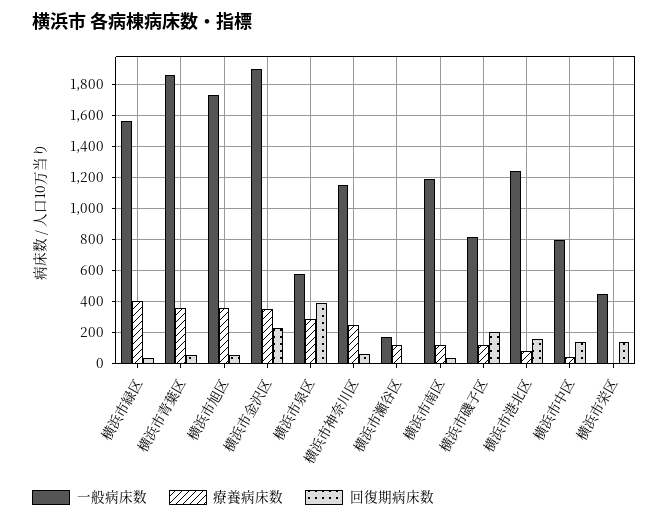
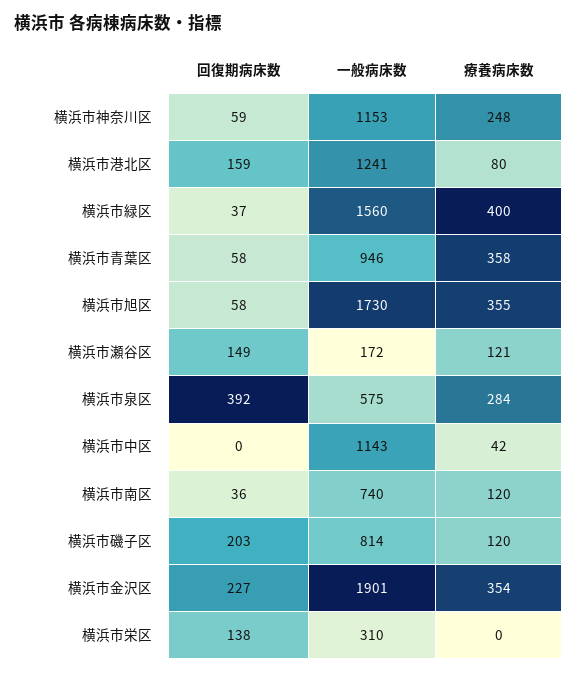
一般病床数, 横浜市青葉区: 1850 -> 946
回復期病床数, 横浜市瀬谷区: 0 -> 149
一般病床数, 横浜市南区: 1200 -> 740
一般病床数, 横浜市中区: 800 -> 1143
回復期病床数, 横浜市中区: 150 -> 0
一般病床数, 横浜市栄区: 450 -> 310

